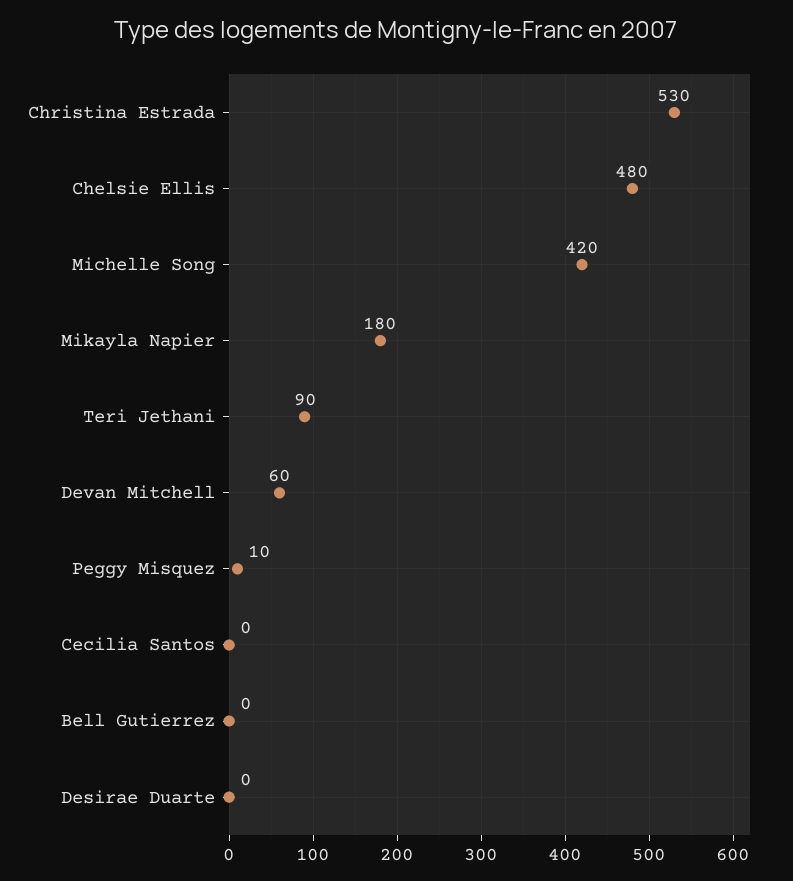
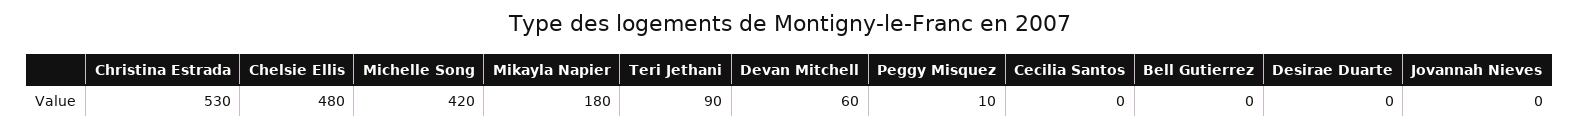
Jovannah Nieves: none -> 0

